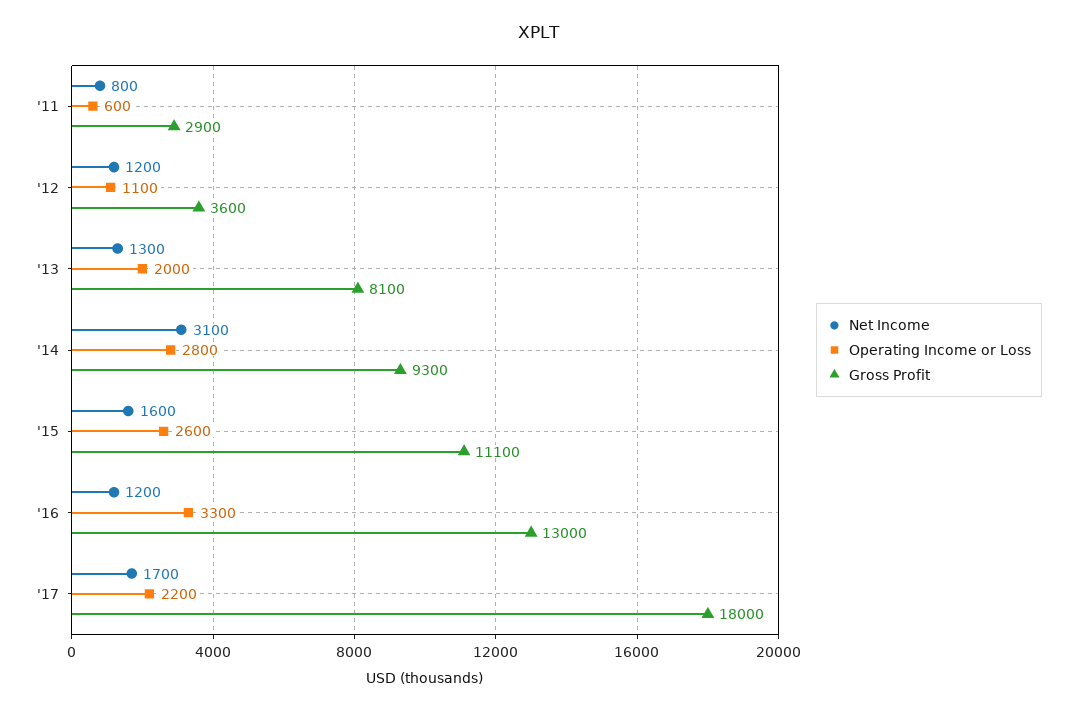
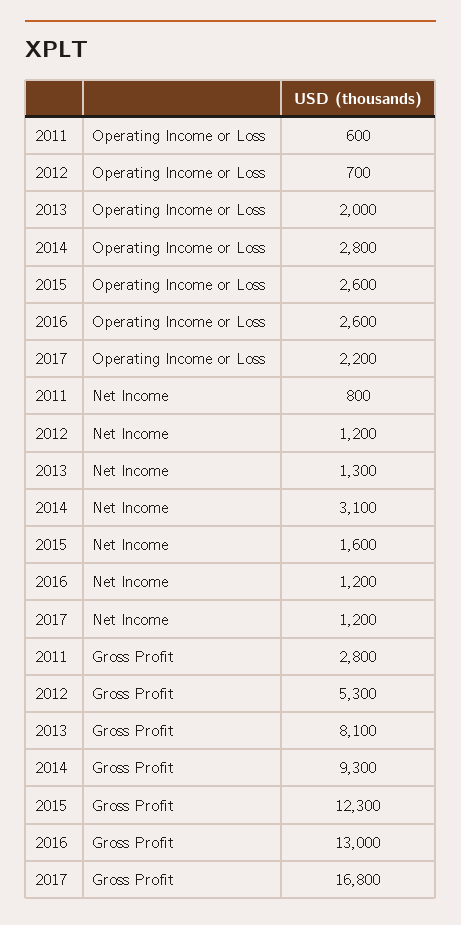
Gross Profit, '11: 2900 -> 2800
Operating Income or Loss, '12: 1100 -> 700
Gross Profit, '12: 3600 -> 5300
Gross Profit, '15: 11100 -> 12300
Operating Income or Loss, '16: 3300 -> 2600
Net Income, '17: 1700 -> 1200
Gross Profit, '17: 18000 -> 16800

